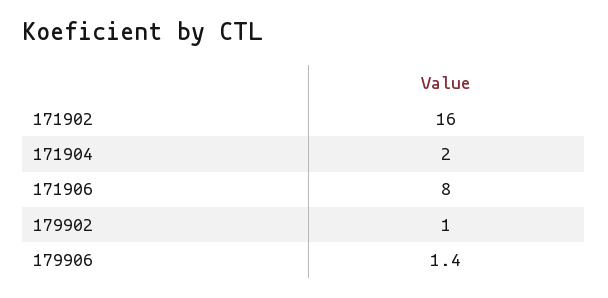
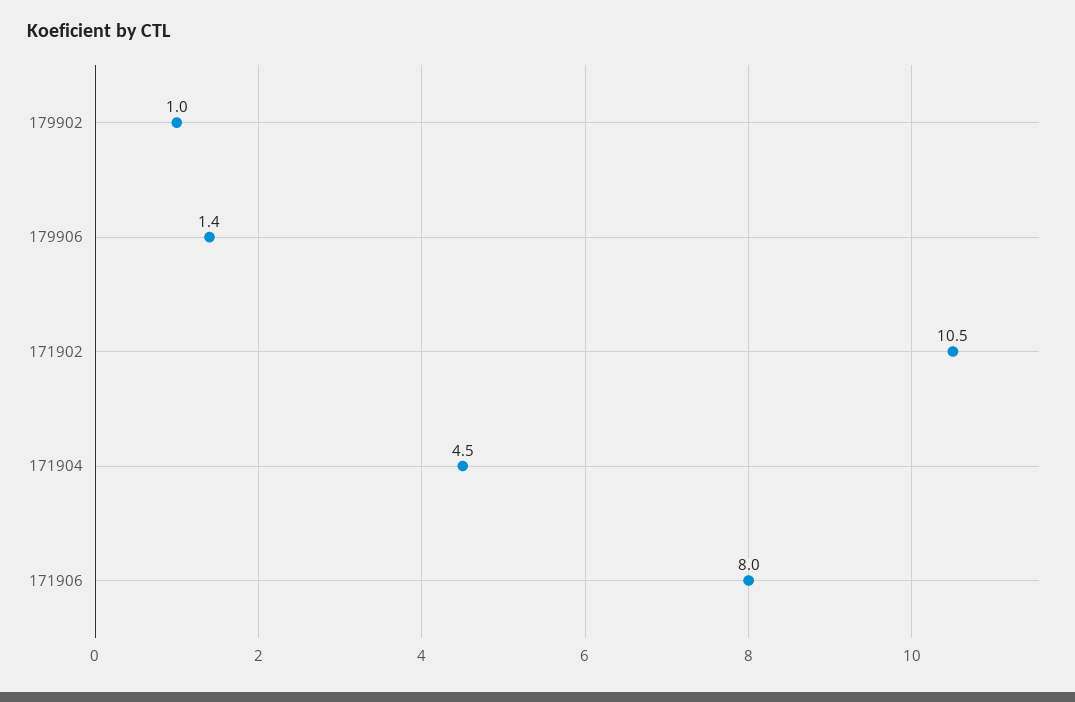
171902: 16 -> 10.5
171904: 2 -> 4.5

